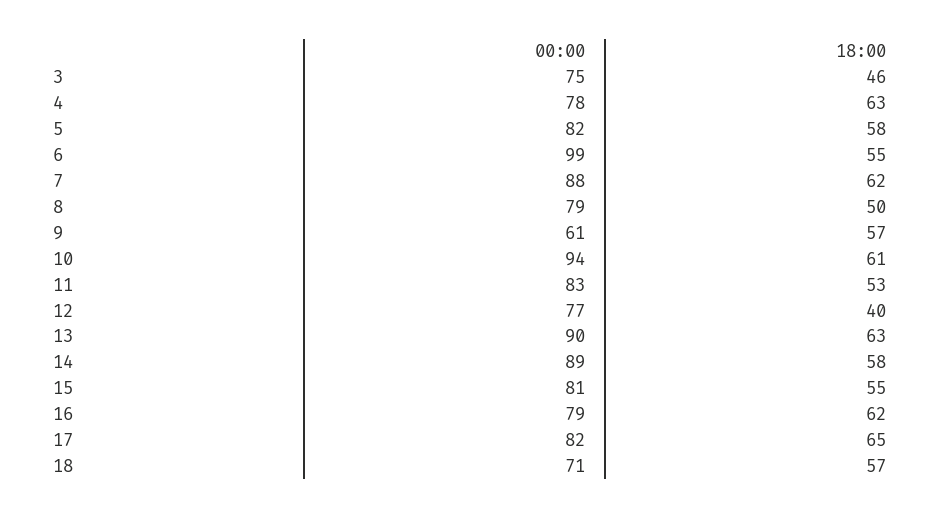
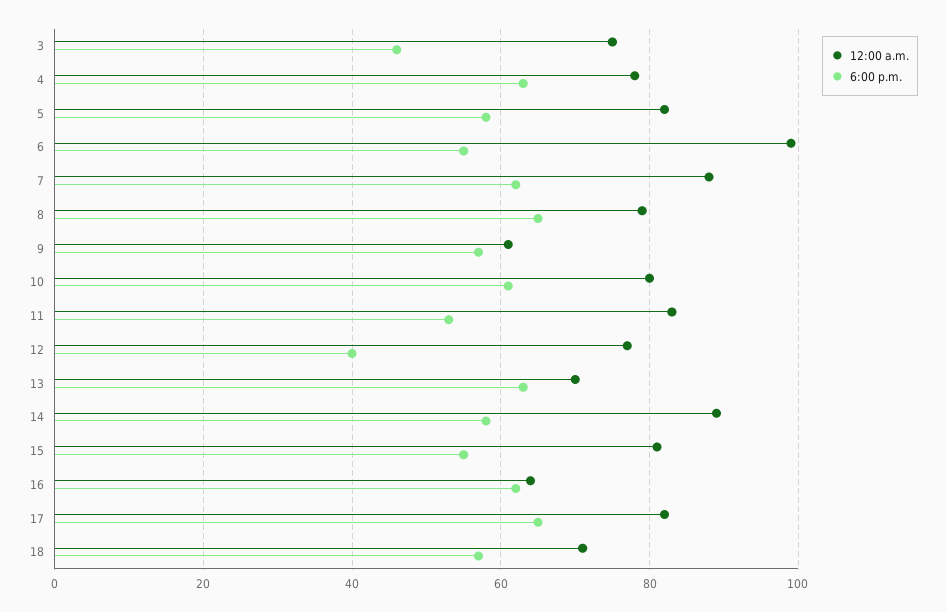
18:00, 8: 50 -> 65
00:00, 10: 94 -> 80
00:00, 13: 90 -> 70
00:00, 16: 79 -> 65

